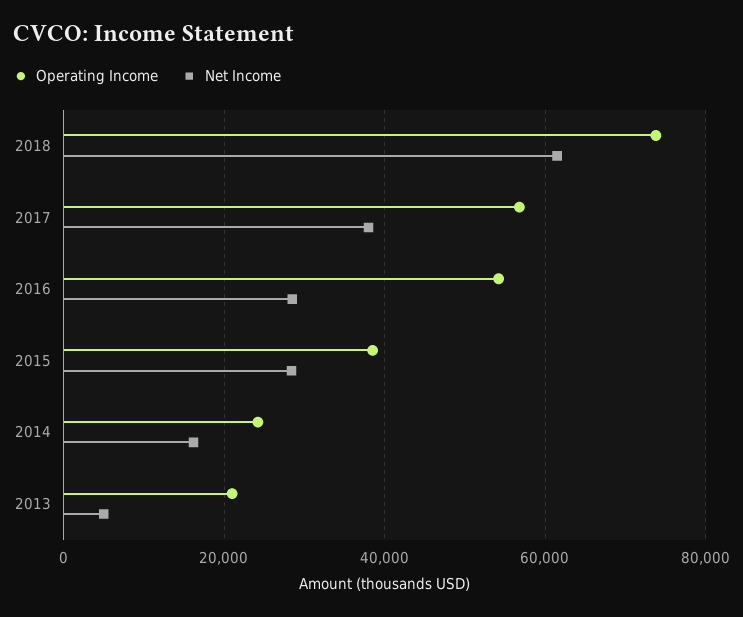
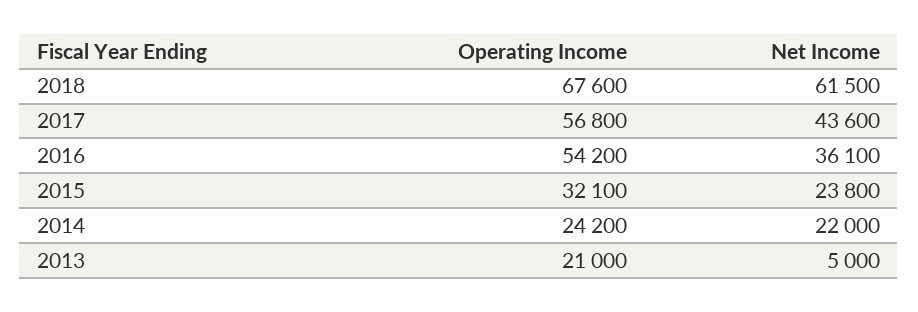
Operating Income, 2018: 74000 -> 67600
Net Income, 2017: 38000 -> 43600
Net Income, 2016: 28000 -> 36100
Operating Income, 2015: 38000 -> 32100
Net Income, 2015: 28000 -> 23800
Net Income, 2014: 16000 -> 22000

